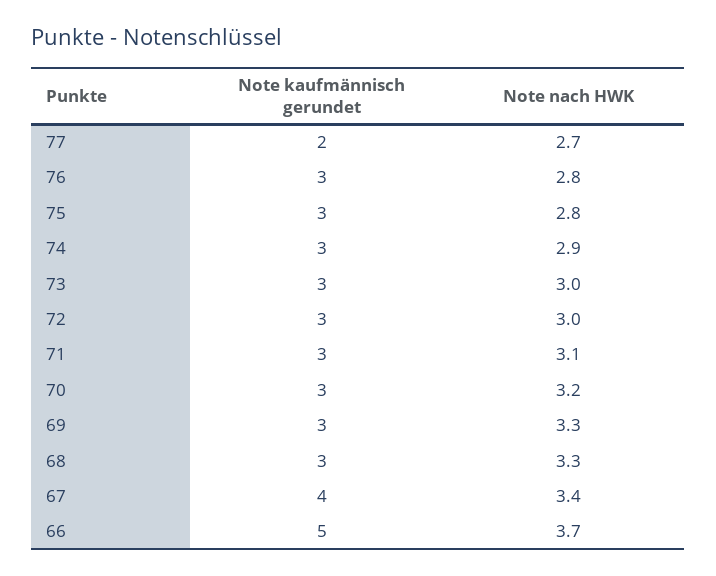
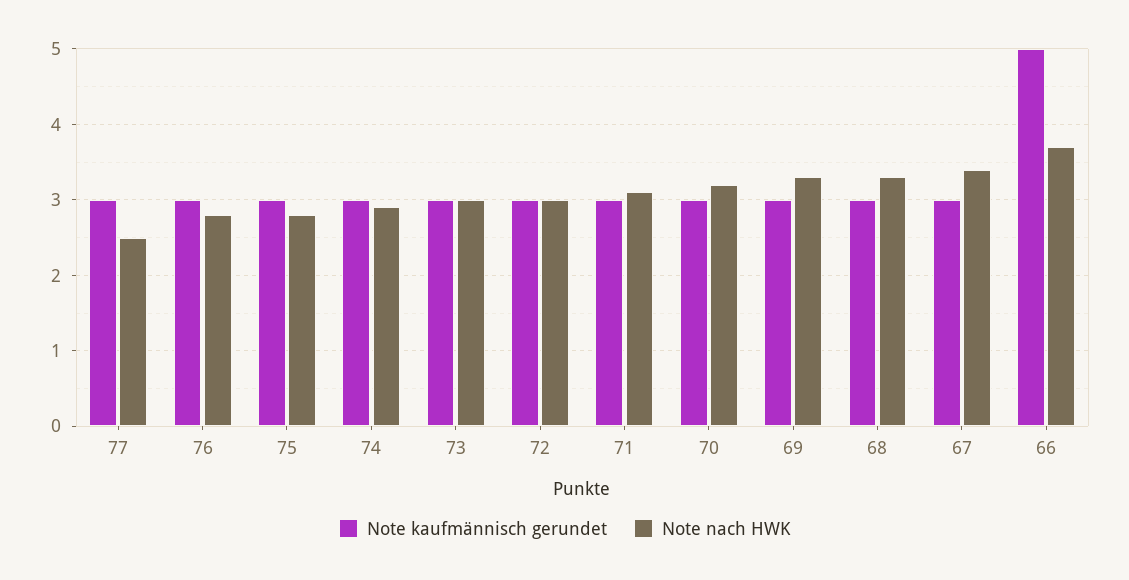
Note kaufmännisch gerundet, 77: 2 -> 3
Note nach HWK, 77: 2.7 -> 2.5
Note kaufmännisch gerundet, 67: 4 -> 3

